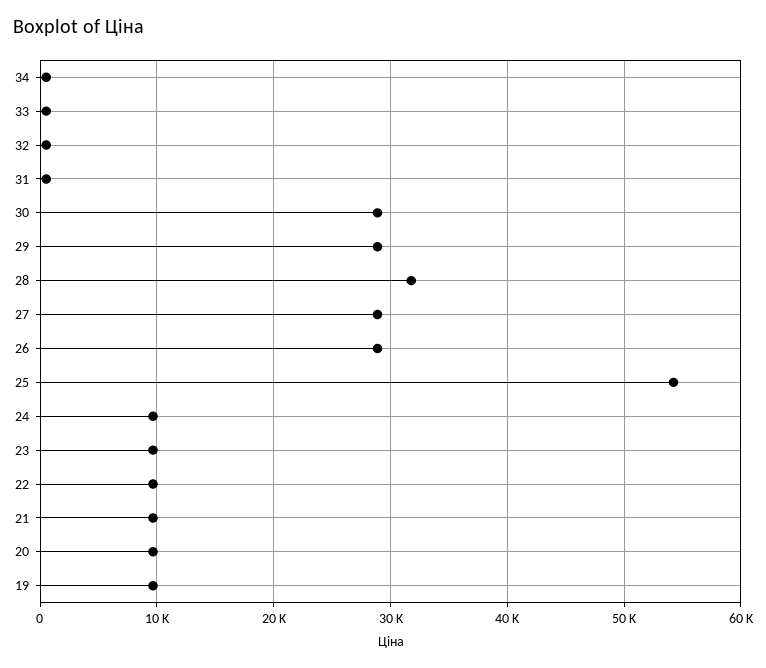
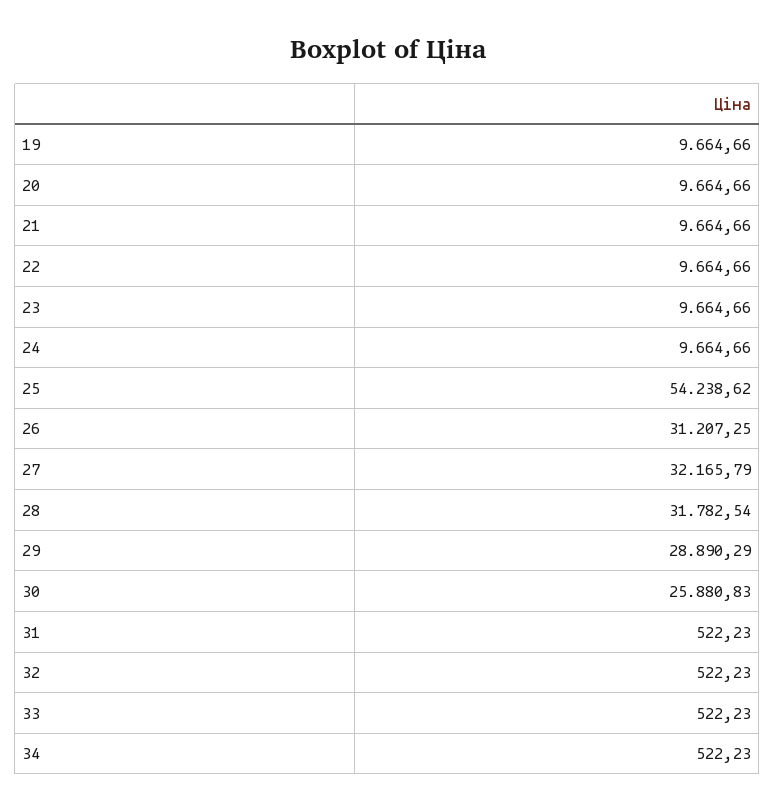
30: 29000 -> 25880.83
27: 29000 -> 32165.79
26: 29000 -> 31207.25

